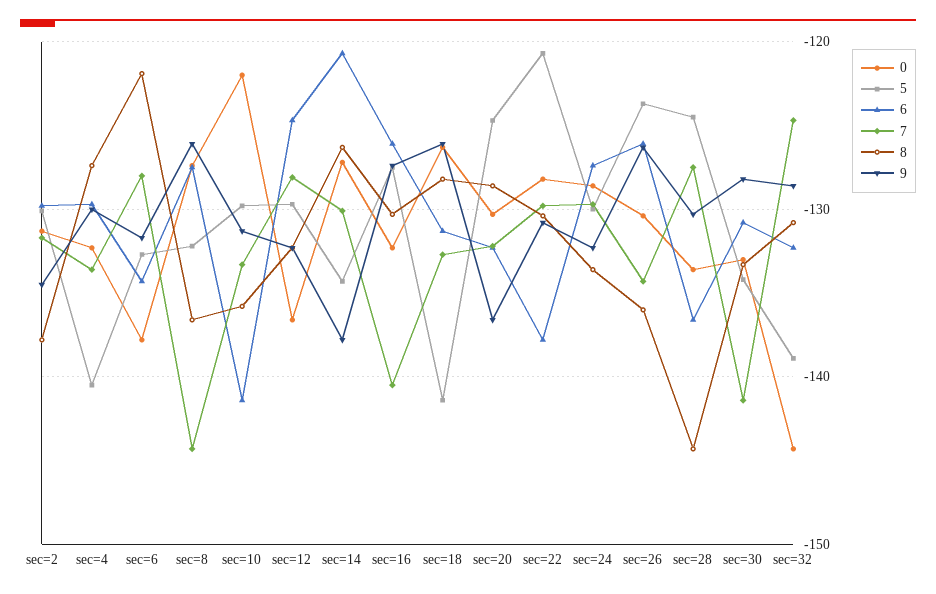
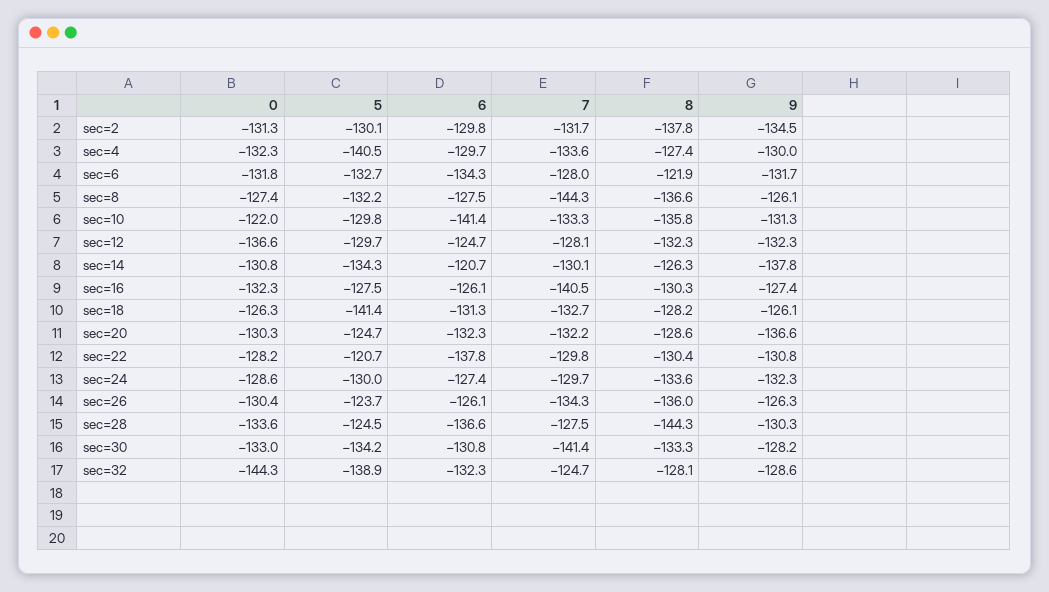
0, sec=6: -138 -> -131.8
0, sec=14: -127 -> -130.8
8, sec=32: -131 -> -128.1

